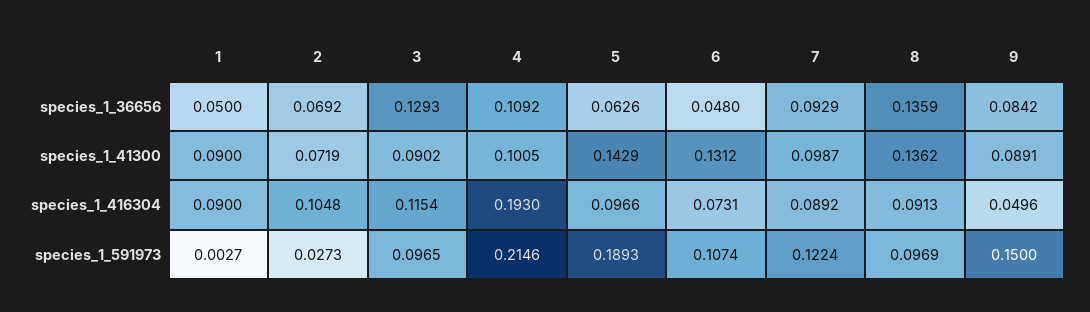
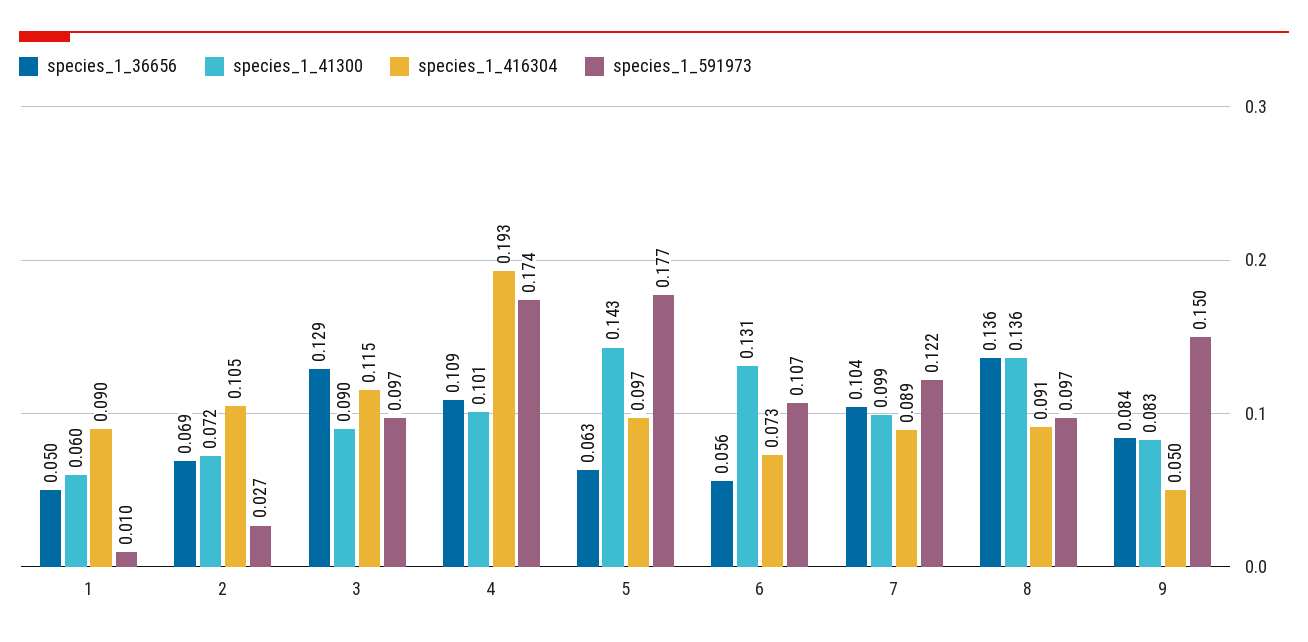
species_1_36656, 6: 0.048 -> 0.056
species_1_36656, 7: 0.0929 -> 0.104
species_1_41300, 1: 0.09 -> 0.06
species_1_41300, 9: 0.0891 -> 0.083
species_1_591973, 1: 0.0027 -> 0.01
species_1_591973, 4: 0.2146 -> 0.174
species_1_591973, 5: 0.1893 -> 0.177

